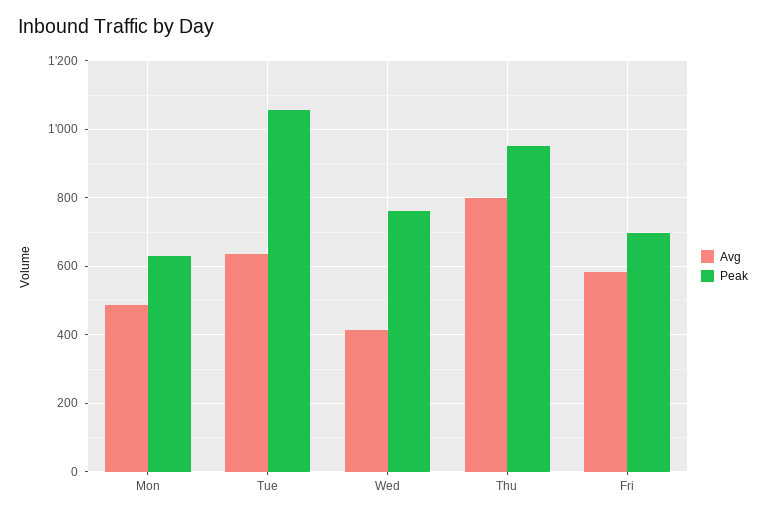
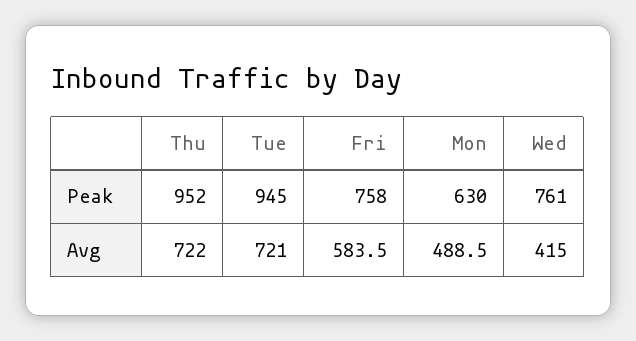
Avg, Tue: 640 -> 721
Peak, Tue: 1060 -> 945
Avg, Thu: 800 -> 722
Peak, Fri: 700 -> 758

